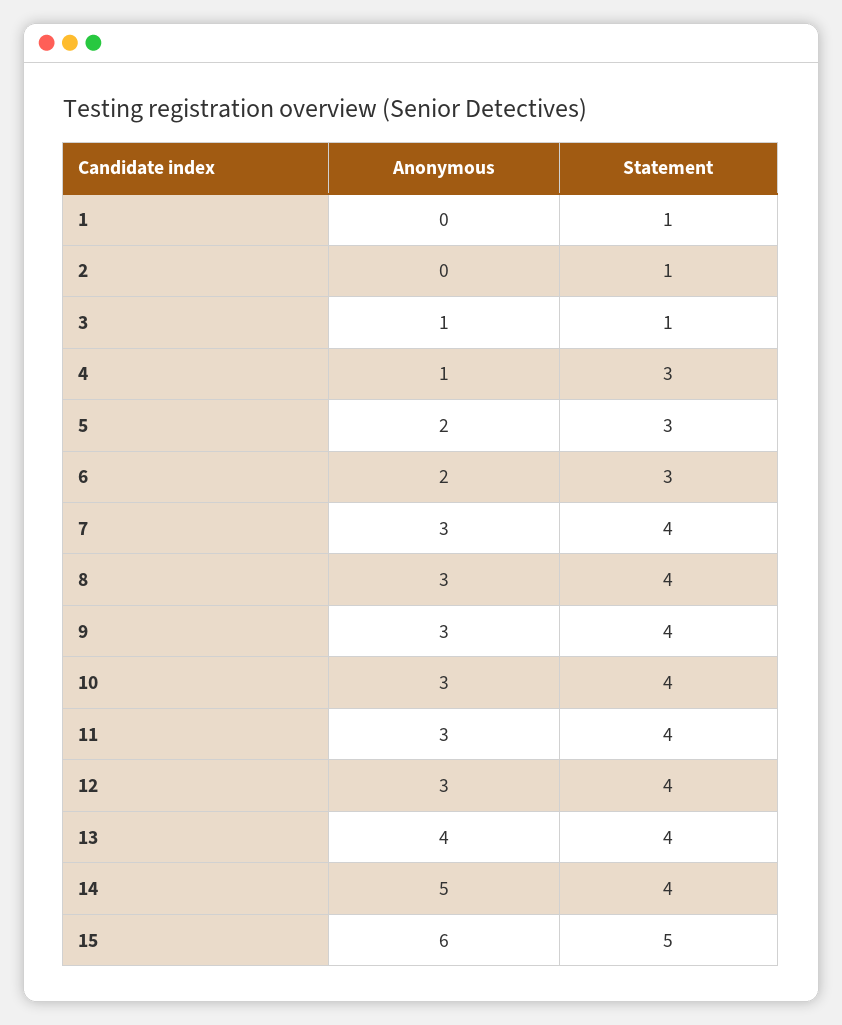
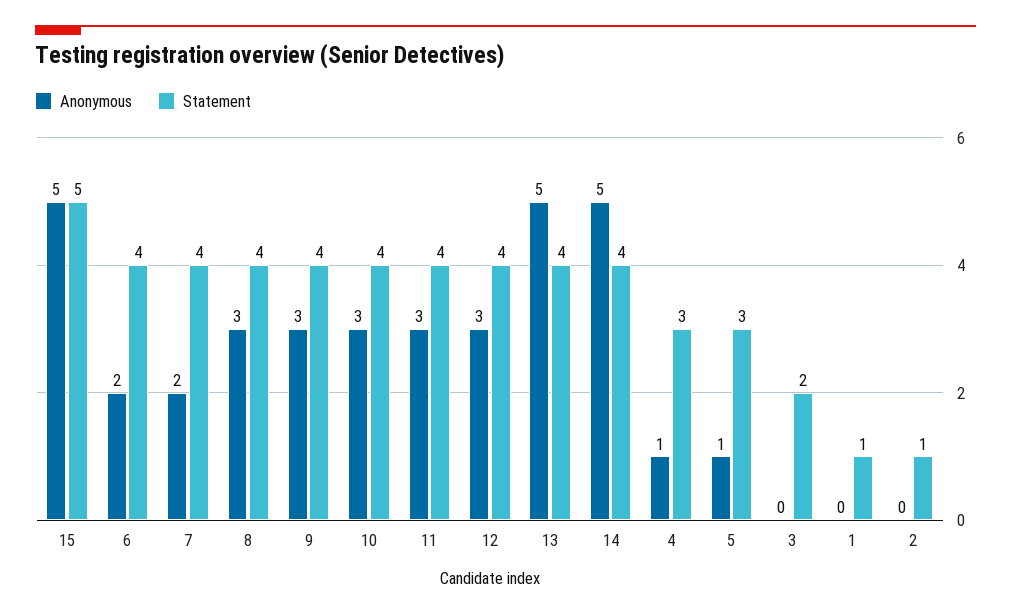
Anonymous, 3: 1 -> 0
Statement, 3: 1 -> 2
Anonymous, 5: 2 -> 1
Statement, 6: 3 -> 4
Anonymous, 7: 3 -> 2
Anonymous, 13: 4 -> 5
Anonymous, 15: 6 -> 5

